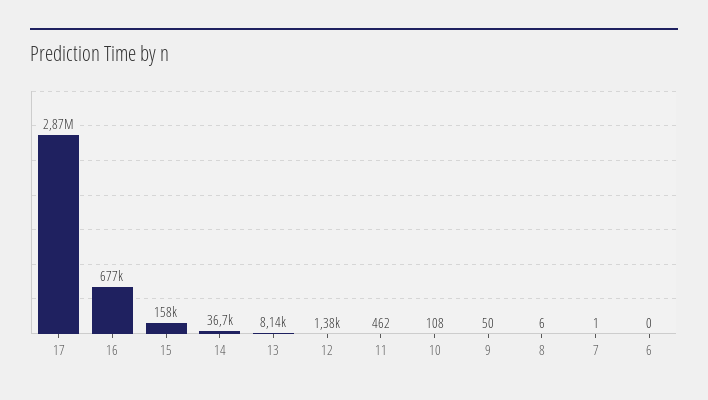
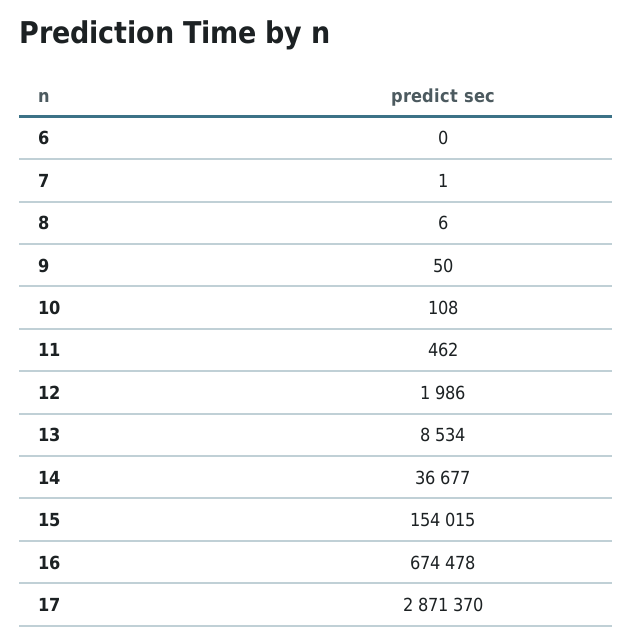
16: 677000 -> 674478
15: 158000 -> 154015
13: 8140 -> 8534
12: 1380 -> 1986

